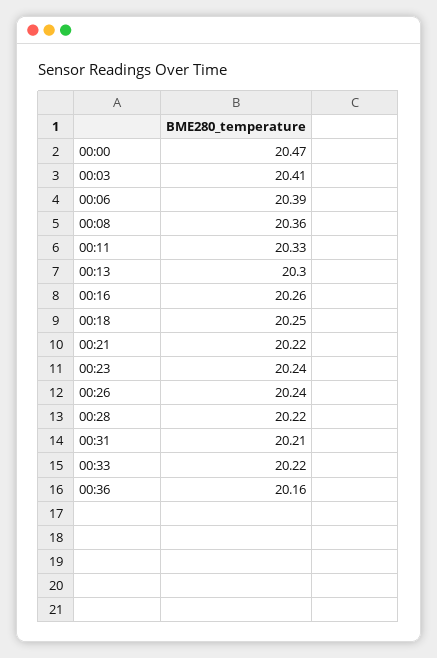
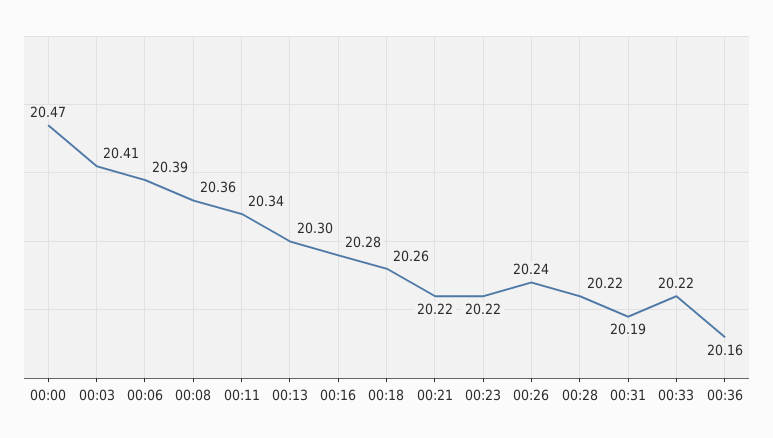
00:11: 20.33 -> 20.34
00:16: 20.26 -> 20.28
00:18: 20.25 -> 20.26
00:23: 20.24 -> 20.22
00:31: 20.21 -> 20.19

